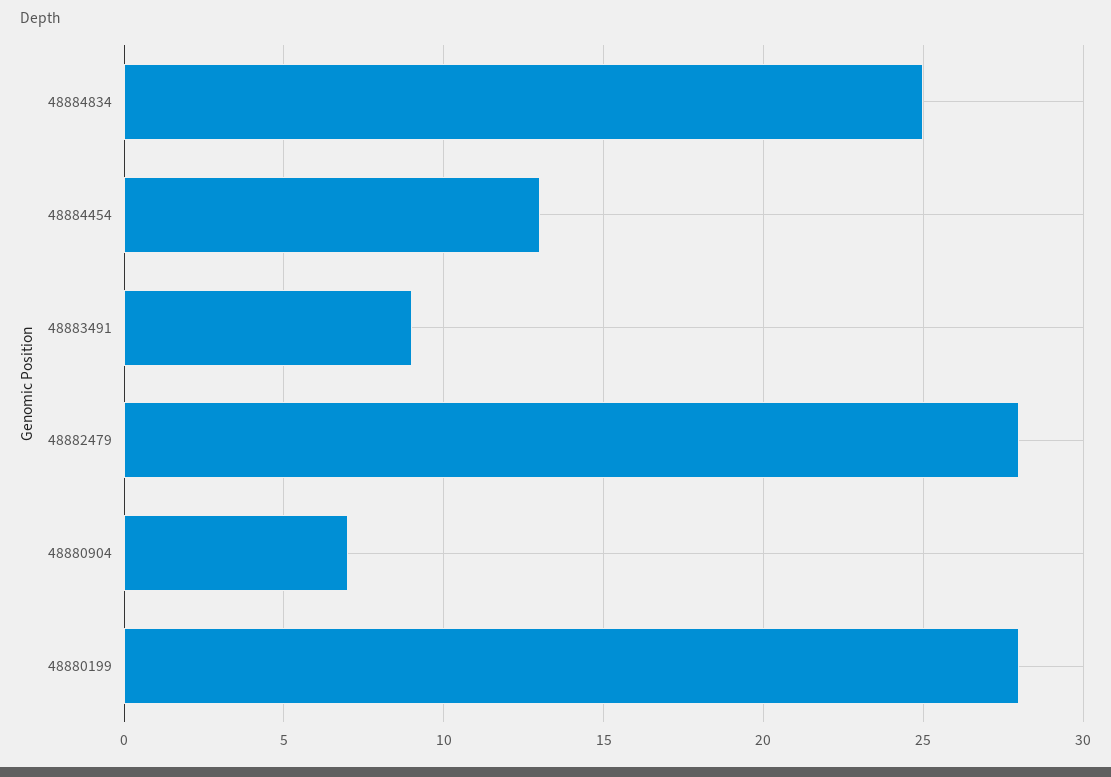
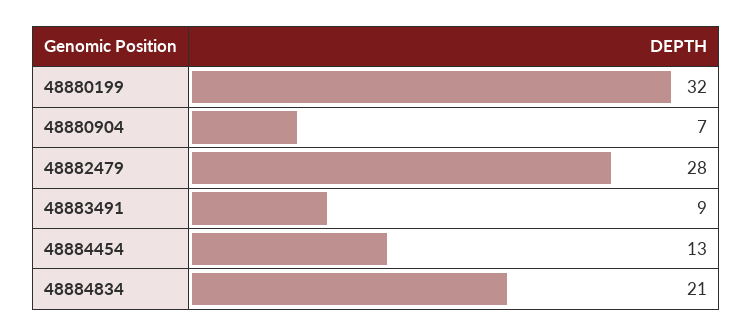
48884834: 25 -> 21
48880199: 28 -> 32

